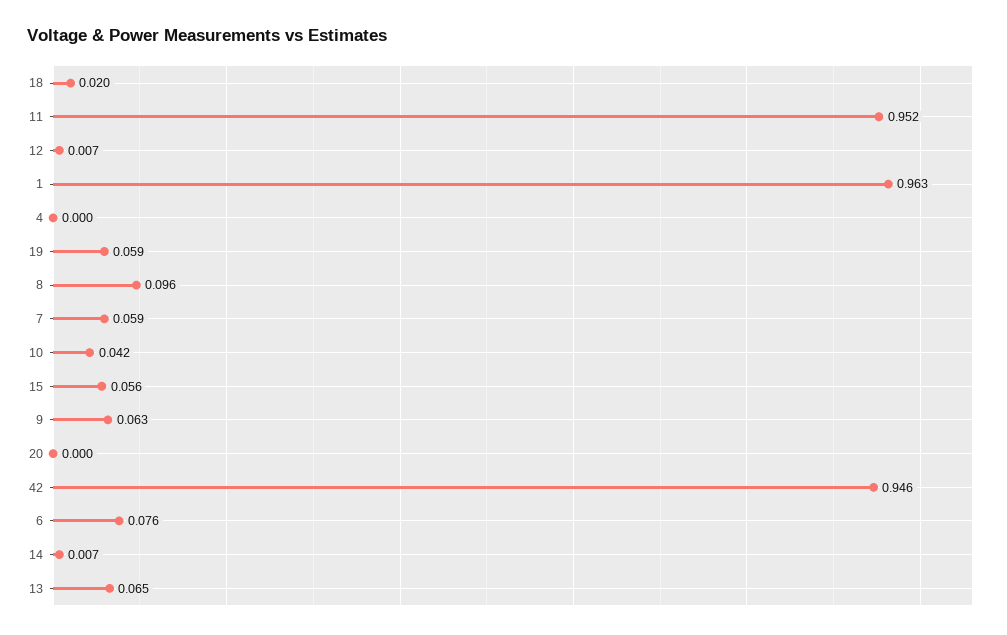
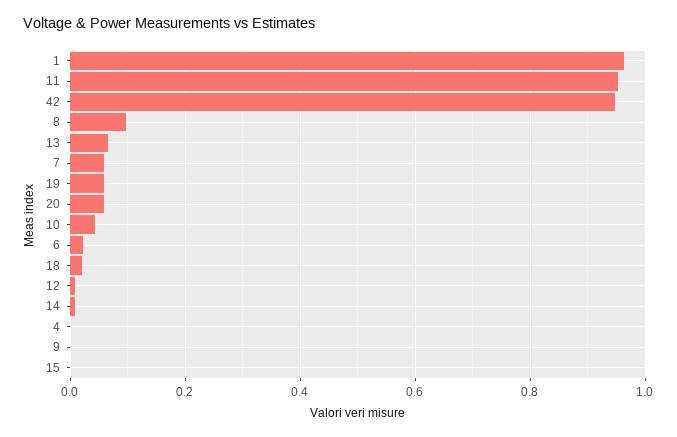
15: 0.056 -> 0
9: 0.063 -> 0
20: 0 -> 0.06
6: 0.076 -> 0.02

